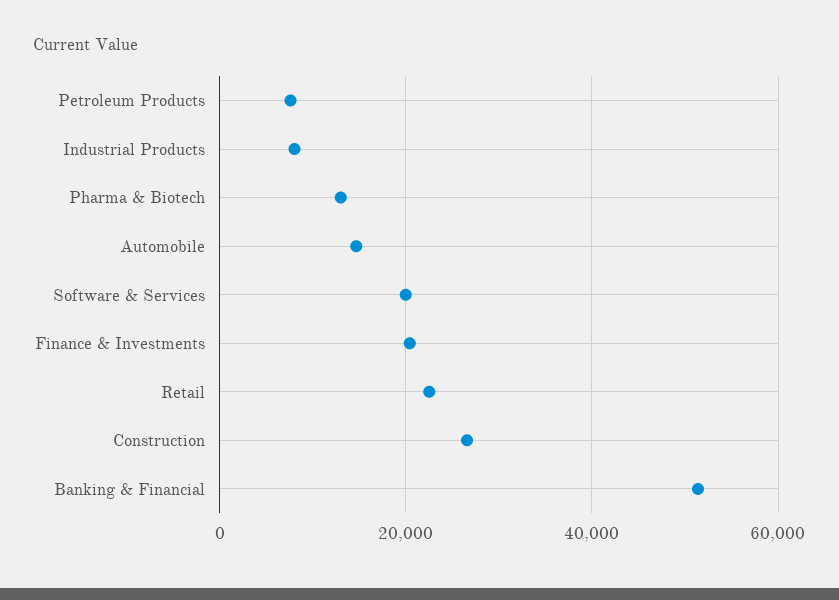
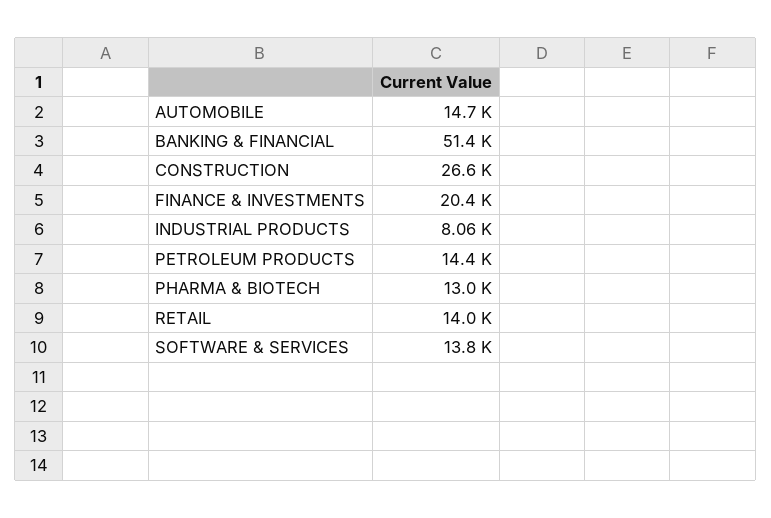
Petroleum Products: 8000 -> 14400
Software & Services: 20000 -> 13800
Retail: 22000 -> 14000

